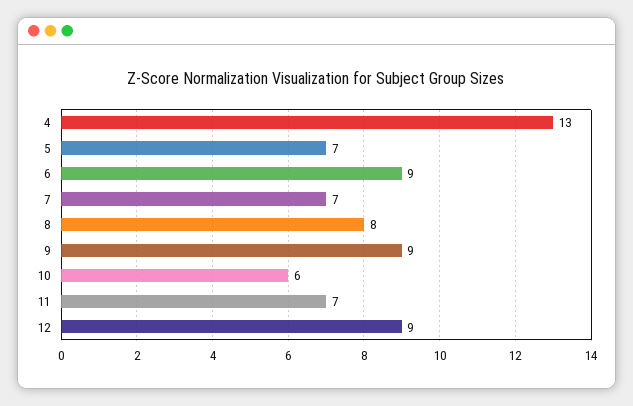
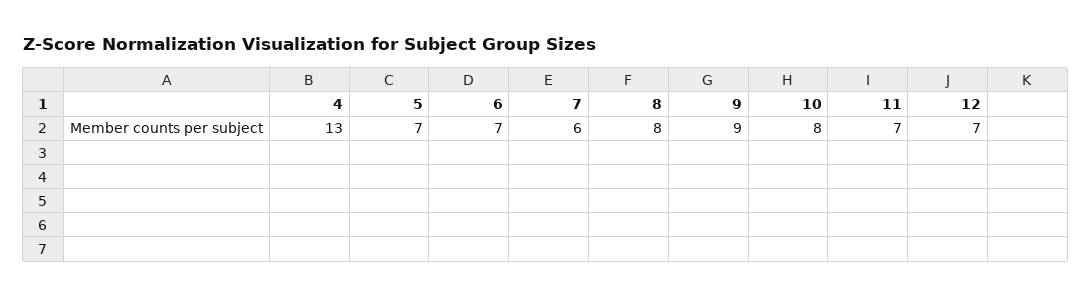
6: 9 -> 7
7: 7 -> 6
10: 6 -> 8
12: 9 -> 7

